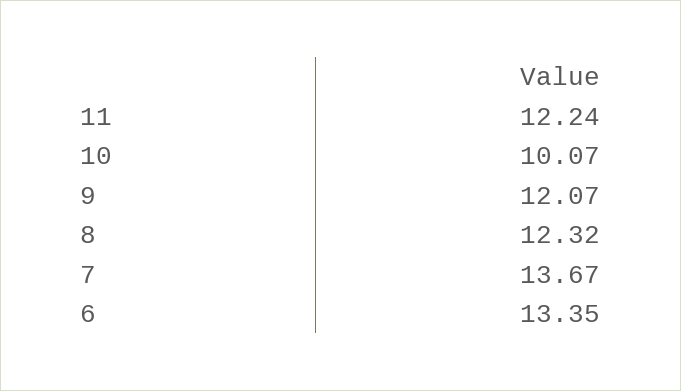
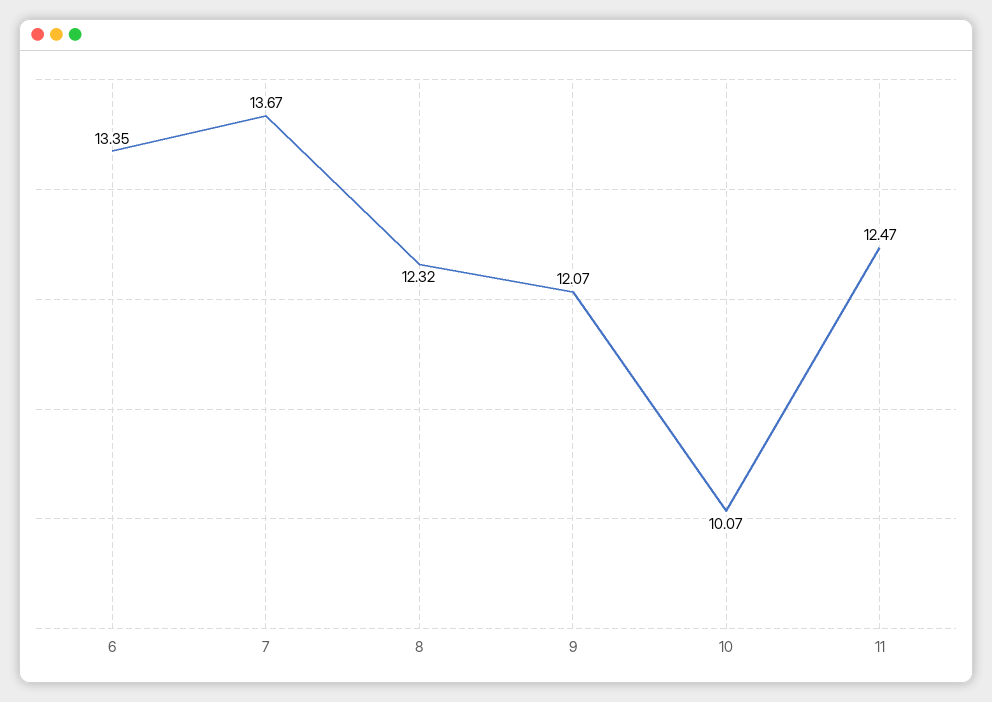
11: 12.24 -> 12.47

